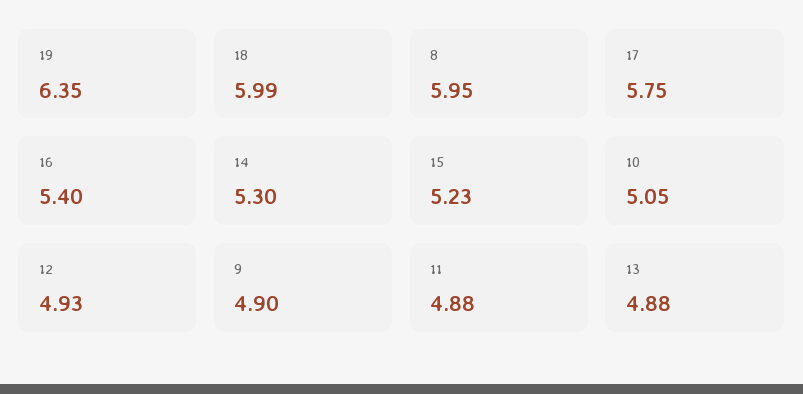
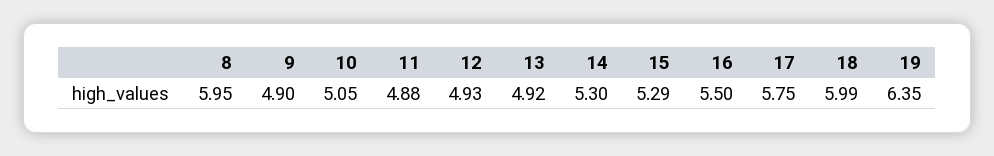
16: 5.4 -> 5.5
15: 5.23 -> 5.29
13: 4.88 -> 4.92

